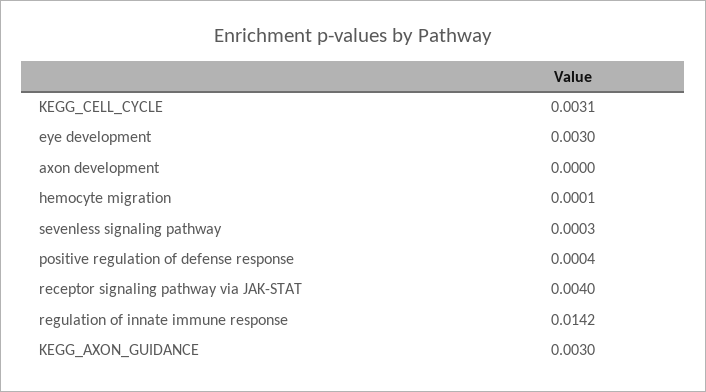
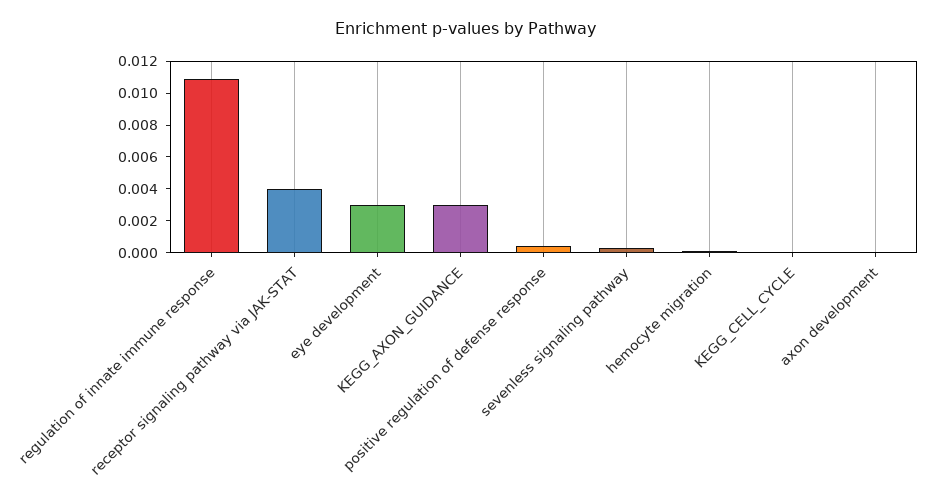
KEGG_CELL_CYCLE: 0.0031 -> 0
regulation of innate immune response: 0.0142 -> 0.011

